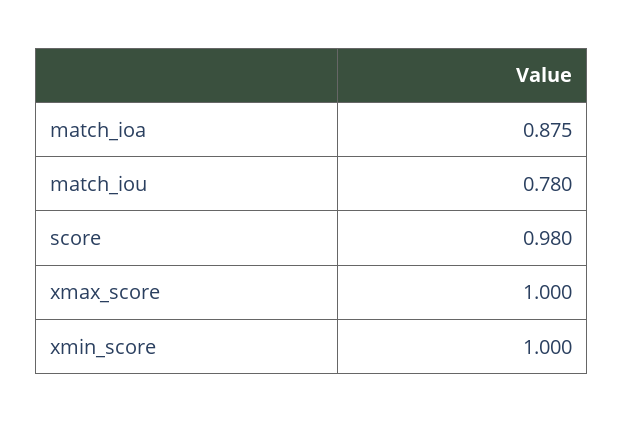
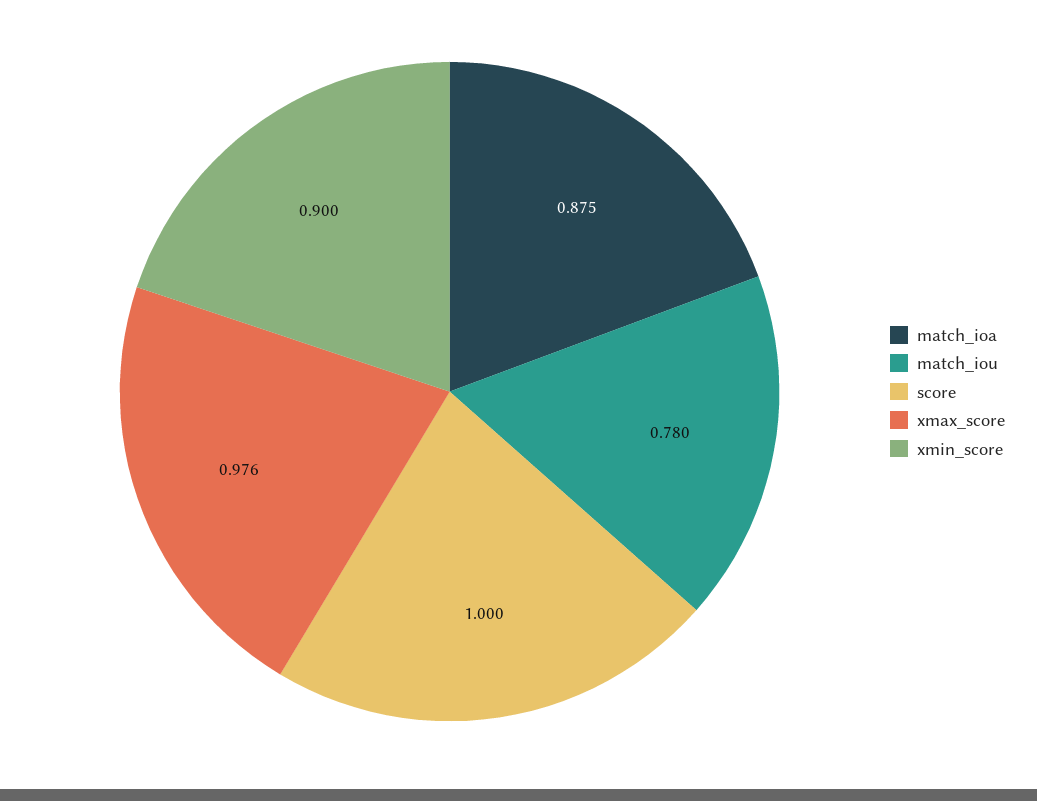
score: 0.98 -> 1
xmax_score: 1 -> 0.976
xmin_score: 1 -> 0.9

